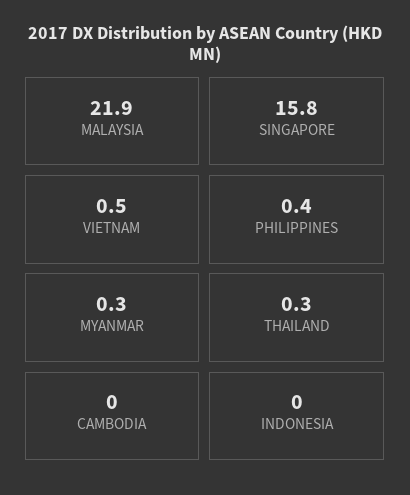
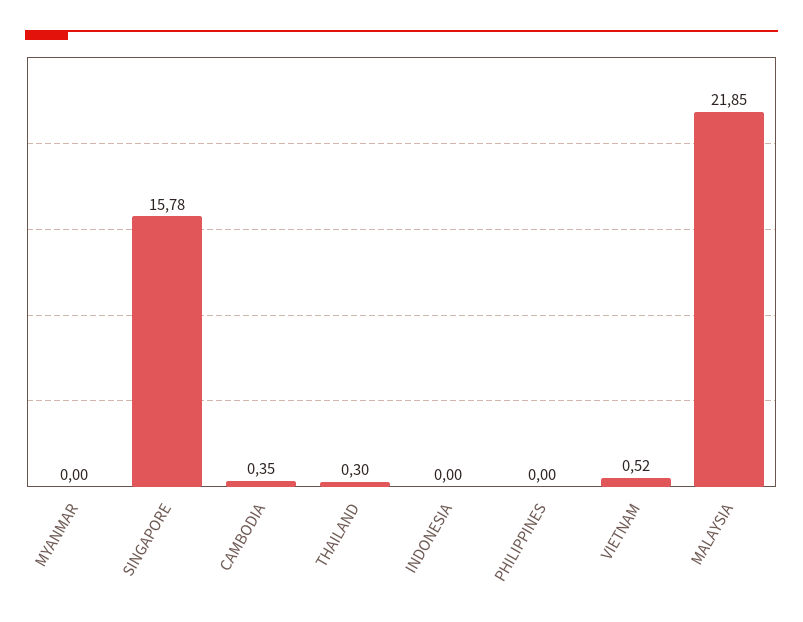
PHILIPPINES: 0.4 -> 0
MYANMAR: 0.3 -> 0
CAMBODIA: 0 -> 0.35

